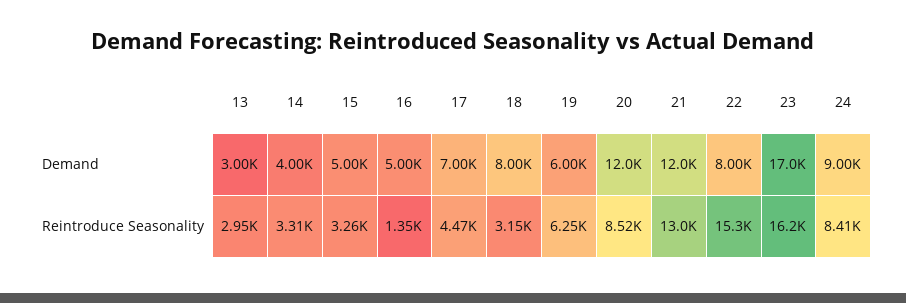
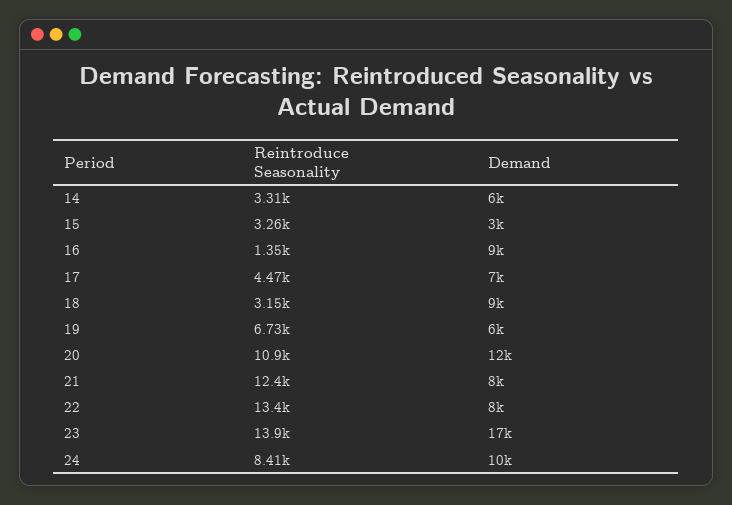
13, Demand: 3000 -> none
14, Demand: 4000 -> 6000
15, Demand: 5000 -> 3000
16, Demand: 5000 -> 9000
18, Demand: 8000 -> 9000
21, Demand: 12000 -> 8000
24, Demand: 9000 -> 10000
13, Reintroduce Seasonality: 2950 -> none
19, Reintroduce Seasonality: 6250 -> 6730
20, Reintroduce Seasonality: 8520 -> 10900
21, Reintroduce Seasonality: 13000 -> 12400
22, Reintroduce Seasonality: 15300 -> 13400
23, Reintroduce Seasonality: 16200 -> 13900

